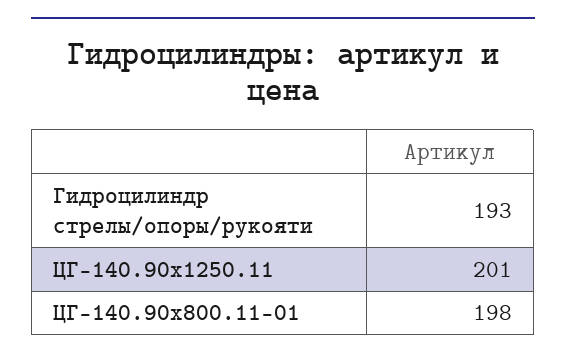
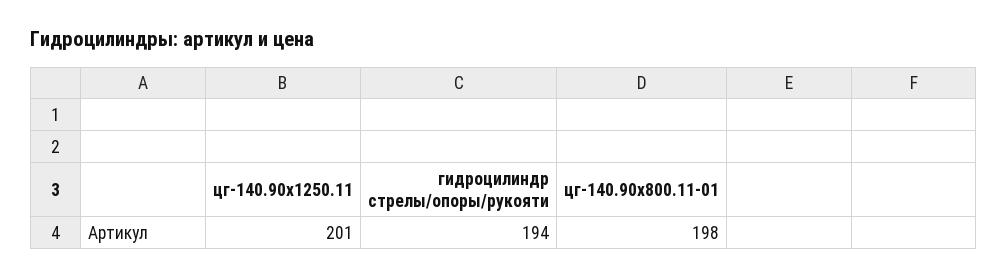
Гидроцилиндр стрелы/опоры/рукояти: 193 -> 194

